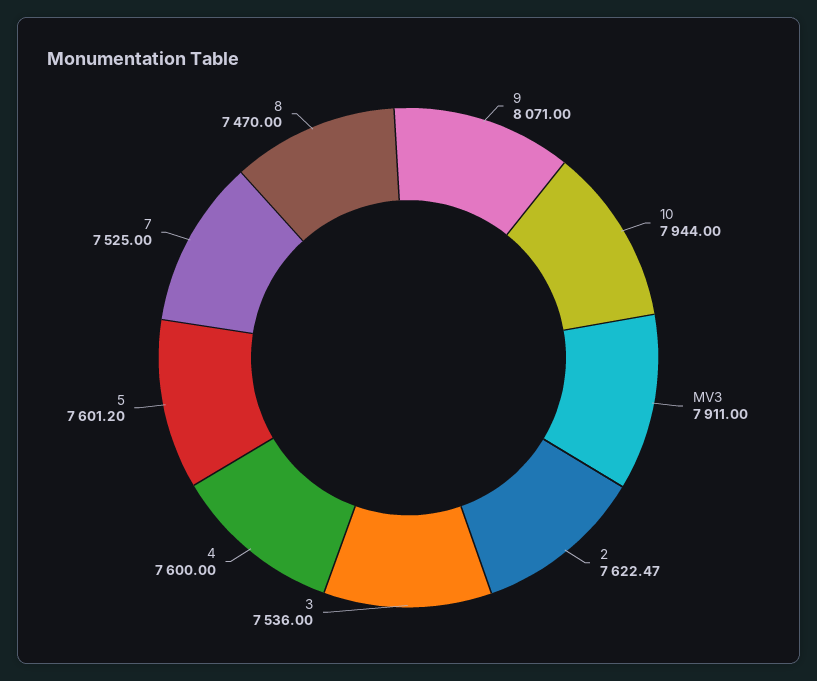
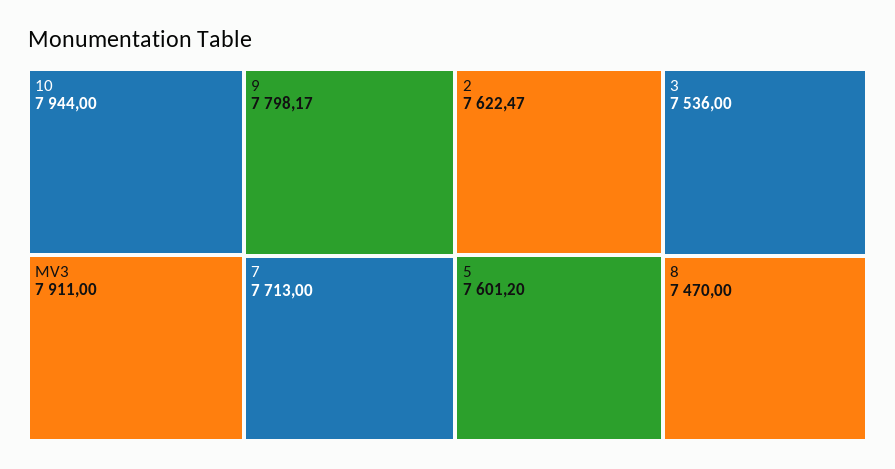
9: 8071 -> 7798.17
4: 7600 -> none
7: 7525 -> 7713

